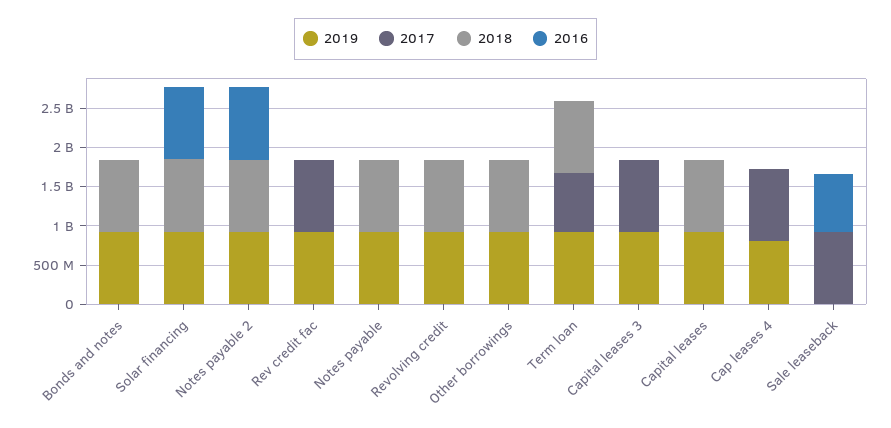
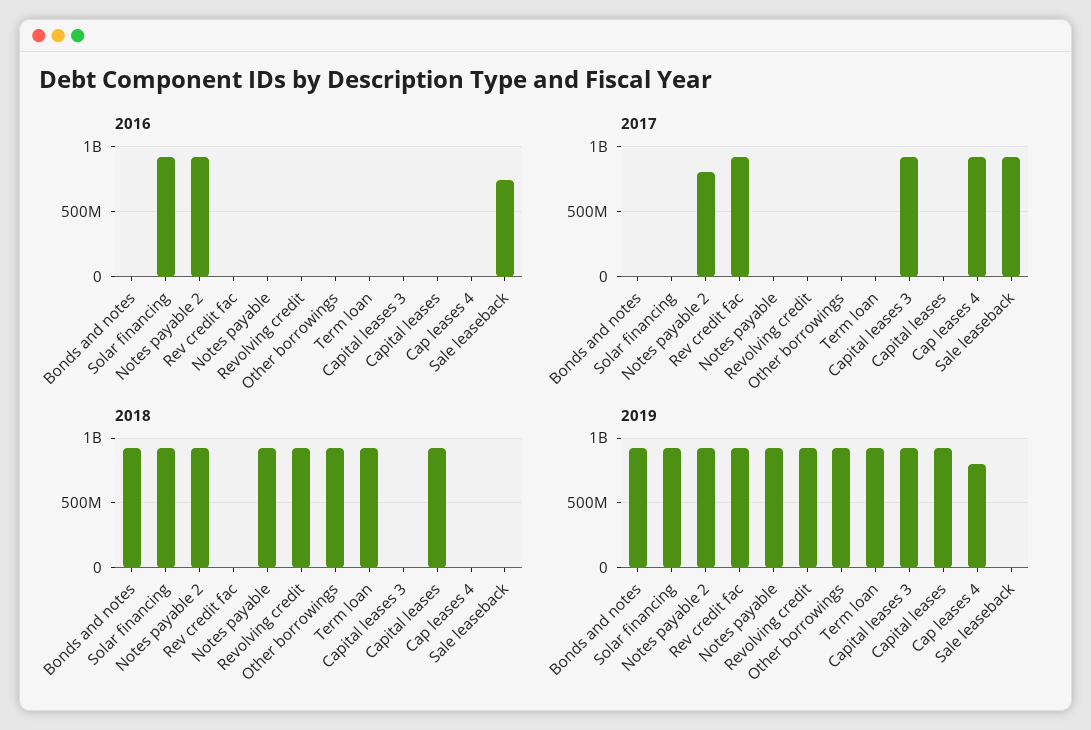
2017, Notes payable 2: 0 -> 800000000
2017, Term loan: 750000000 -> 0

